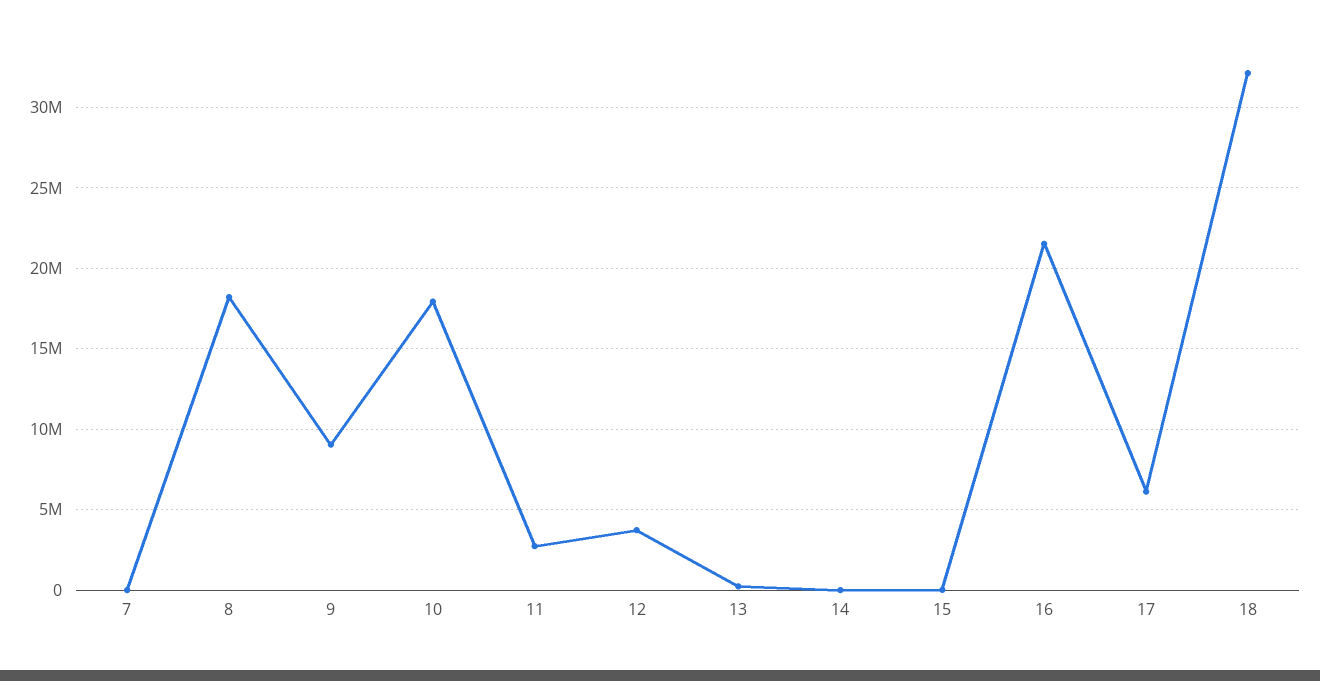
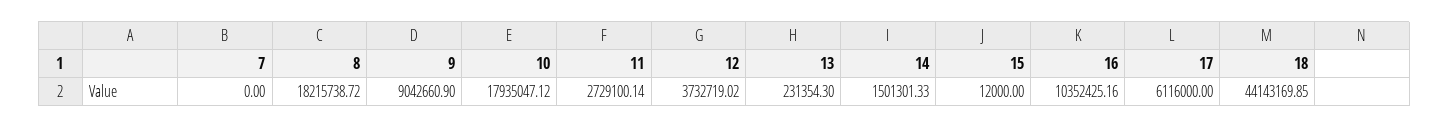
14: 0 -> 1501301.33
16: 21500000 -> 10352425.16
18: 32000000 -> 44143169.85

